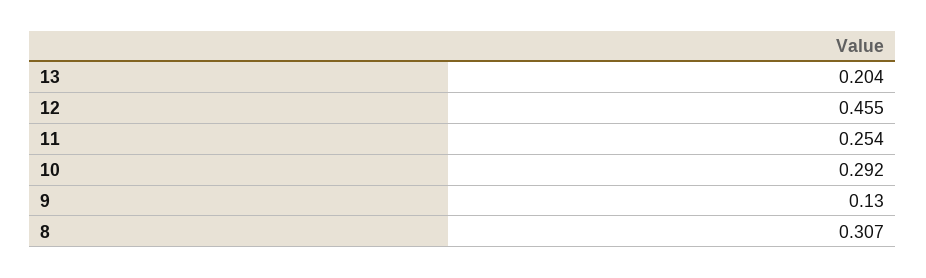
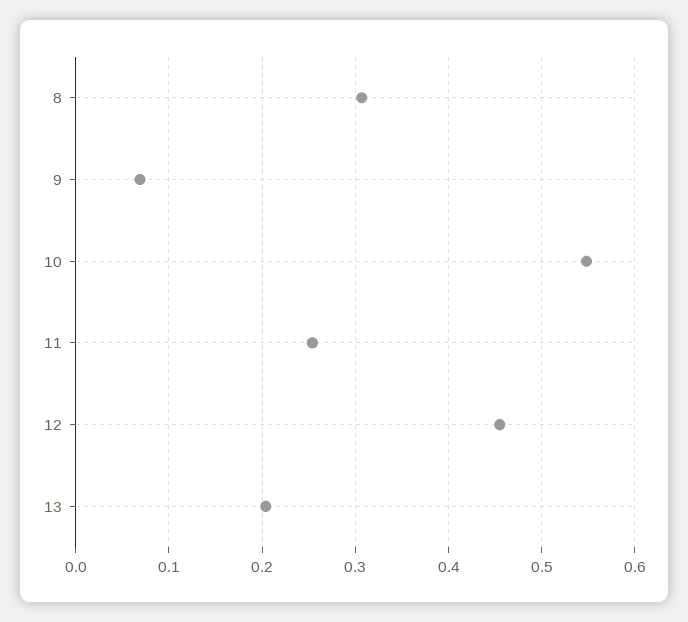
10: 0.292 -> 0.55
9: 0.13 -> 0.07

